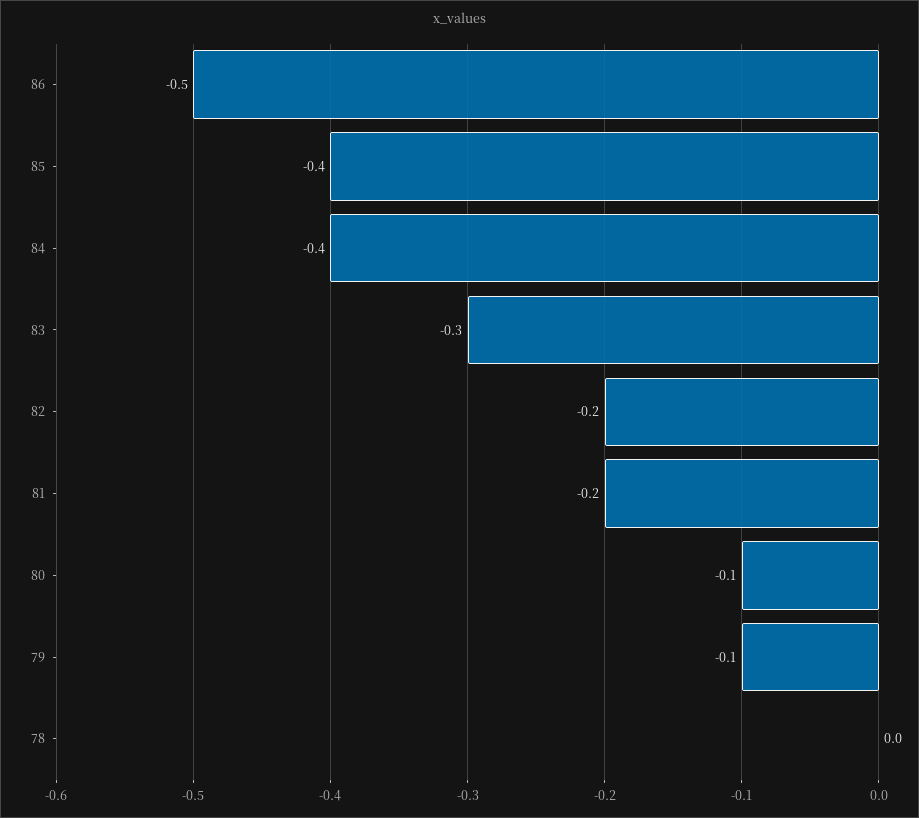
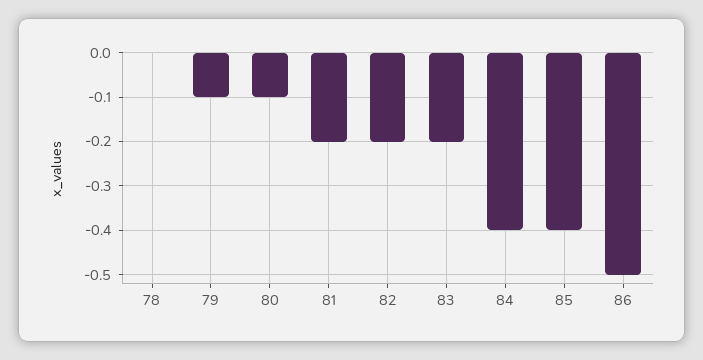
83: -0.3 -> -0.2

